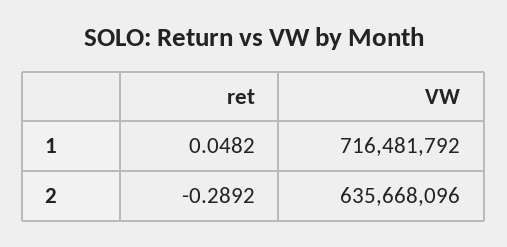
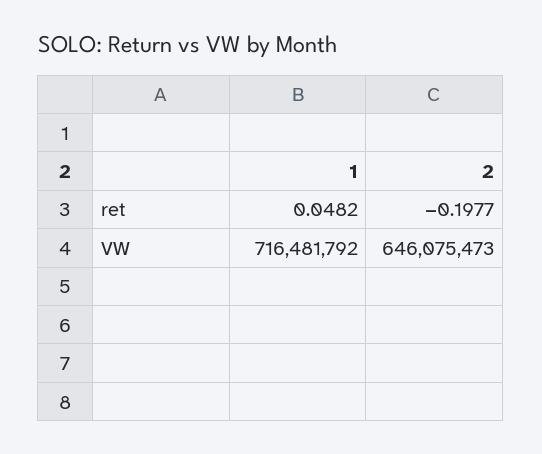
ret, 2: -0.2892 -> -0.1977
VW, 2: 635668096 -> 646075473

